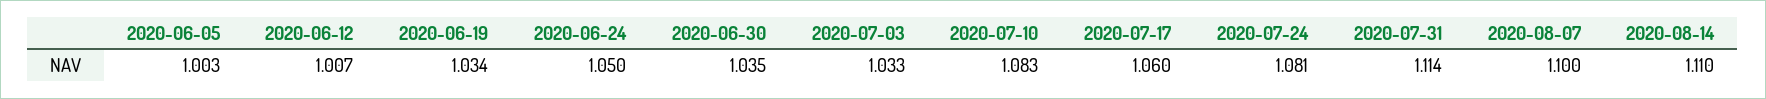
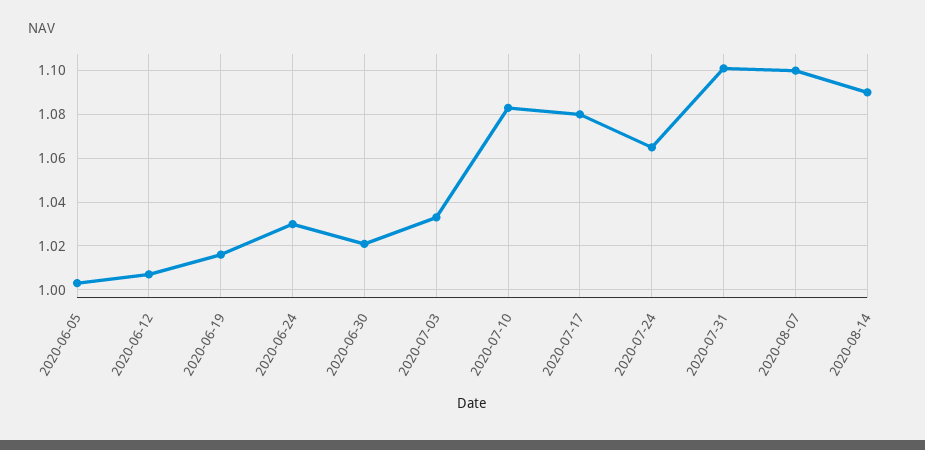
2020-06-19: 1.034 -> 1.015
2020-06-24: 1.05 -> 1.03
2020-06-30: 1.035 -> 1.02
2020-07-17: 1.06 -> 1.08
2020-07-24: 1.081 -> 1.065
2020-07-31: 1.114 -> 1.1
2020-08-14: 1.11 -> 1.09

